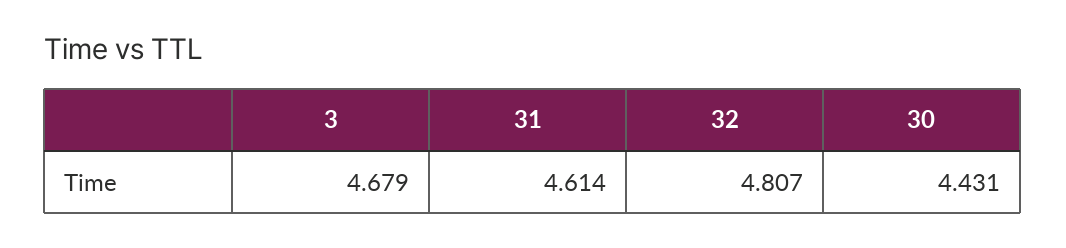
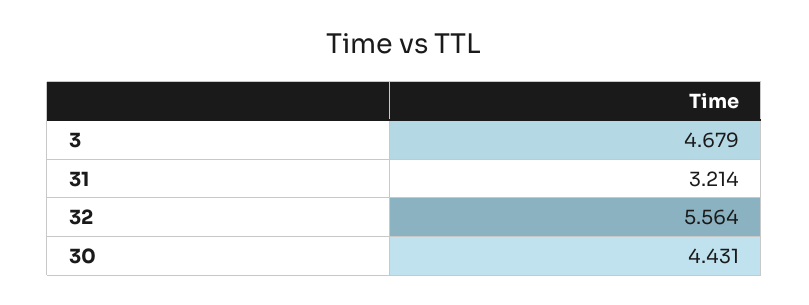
31: 4.614 -> 3.214
32: 4.807 -> 5.564

